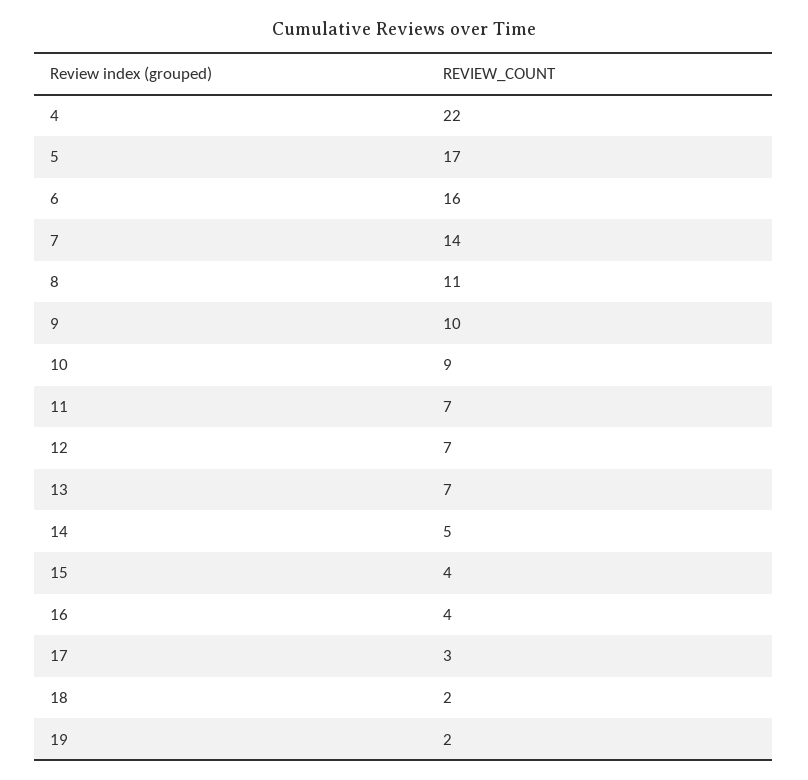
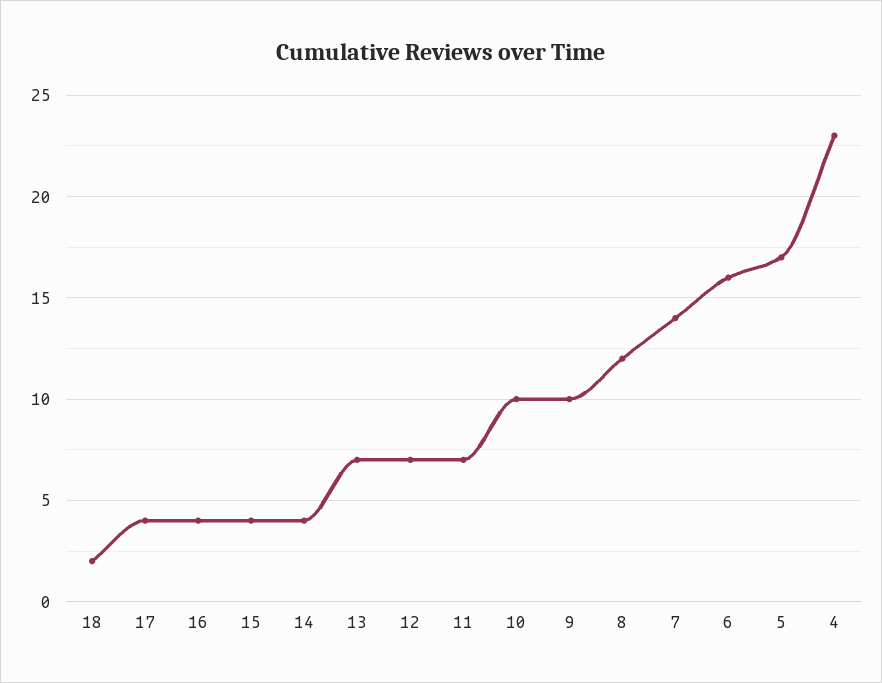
4: 22 -> 23
8: 11 -> 12
10: 9 -> 10
14: 5 -> 4
17: 3 -> 4
19: 2 -> none

